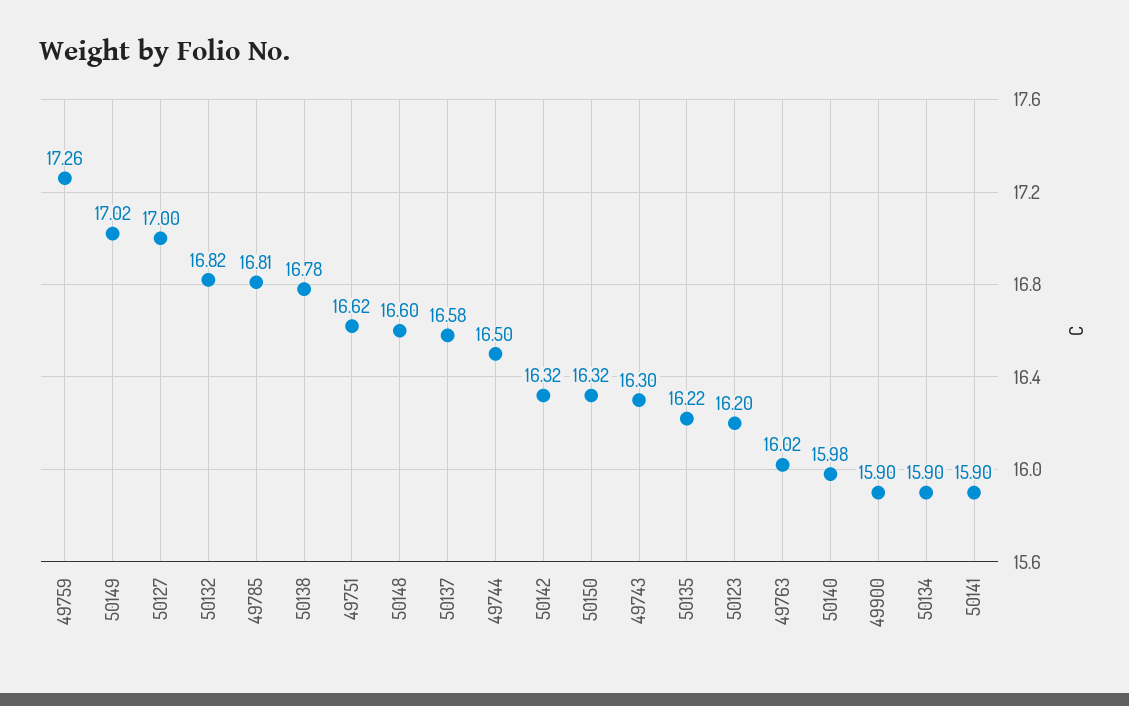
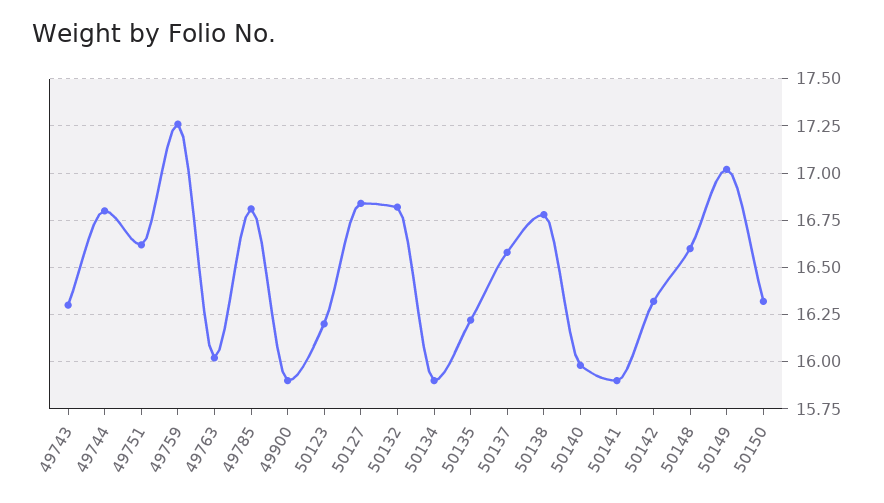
50127: 17 -> 16.85
49744: 16.5 -> 16.8

